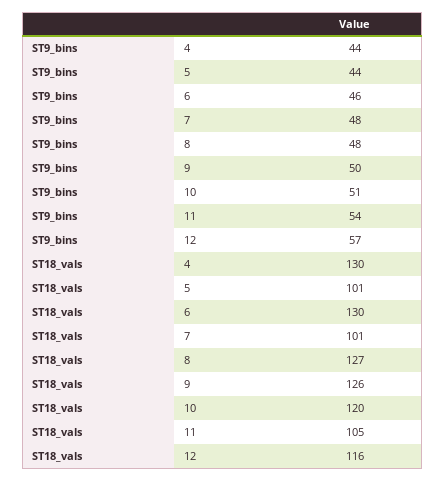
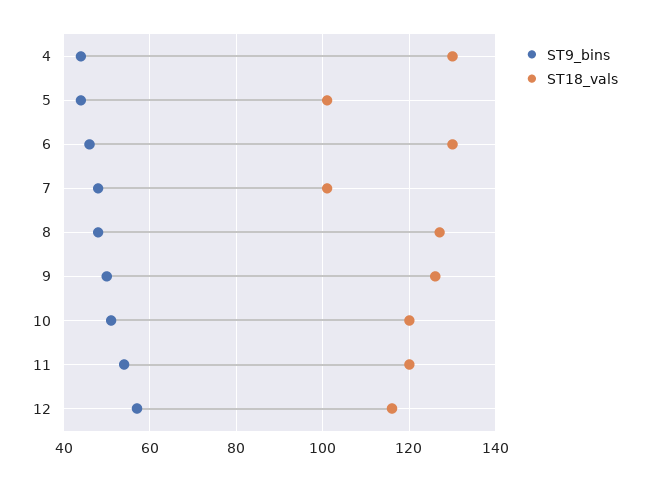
ST18_vals, 11: 105 -> 120

